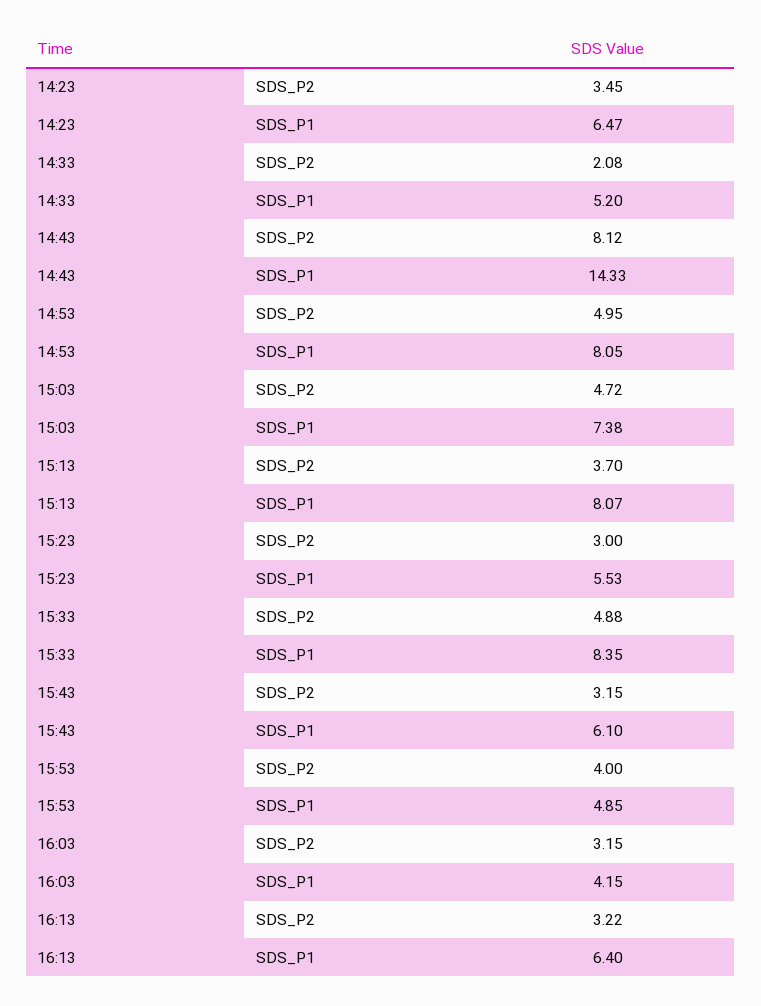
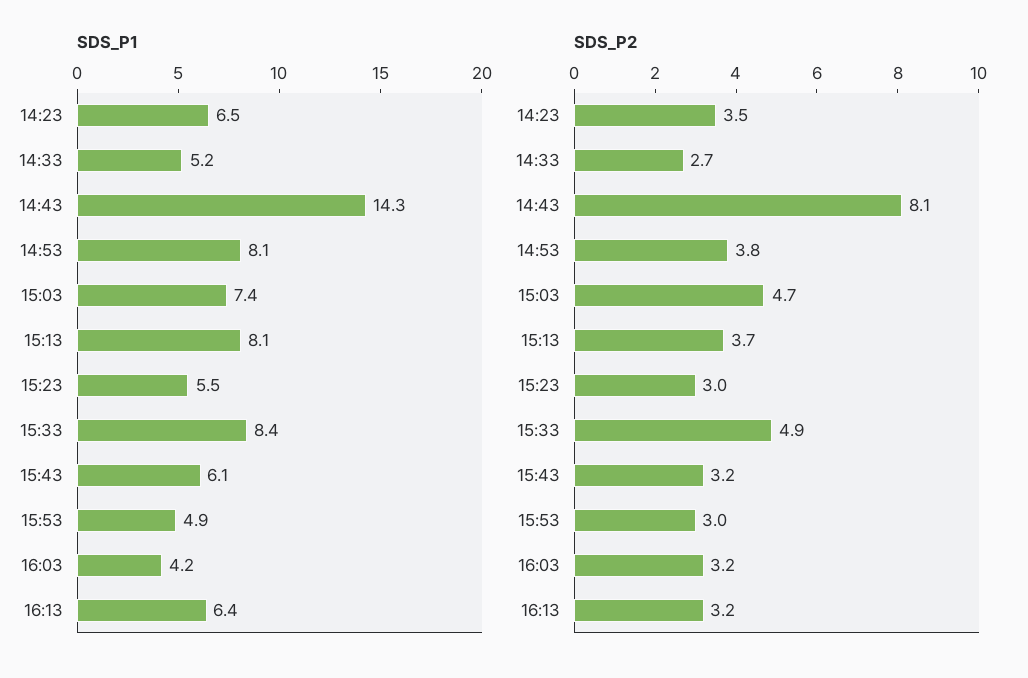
SDS_P2, 14:33: 2.08 -> 2.7
SDS_P2, 14:53: 4.95 -> 3.8
SDS_P2, 15:53: 4 -> 3

